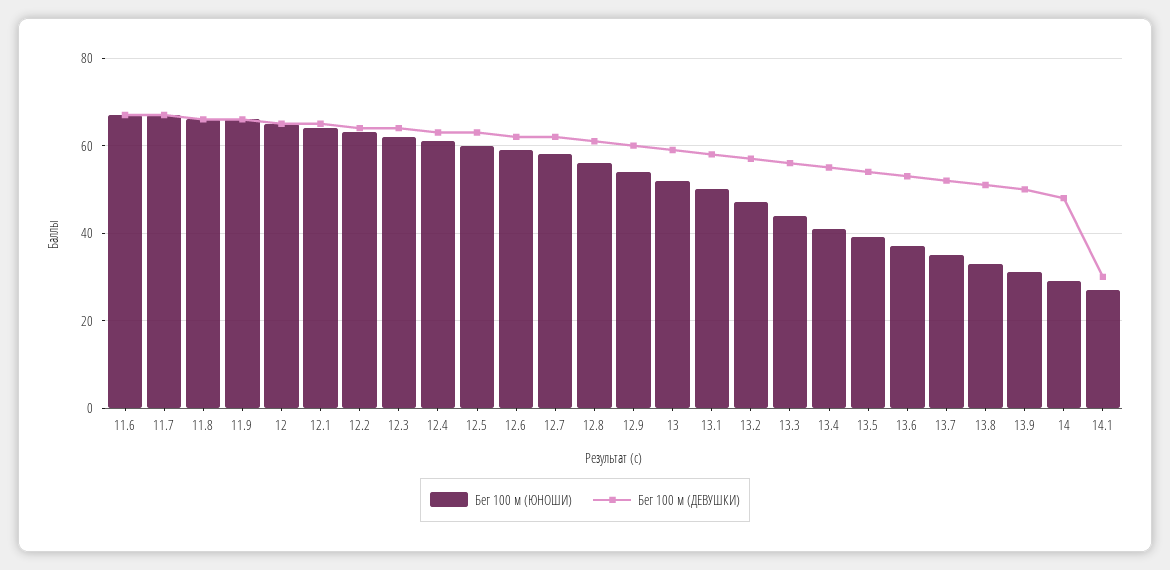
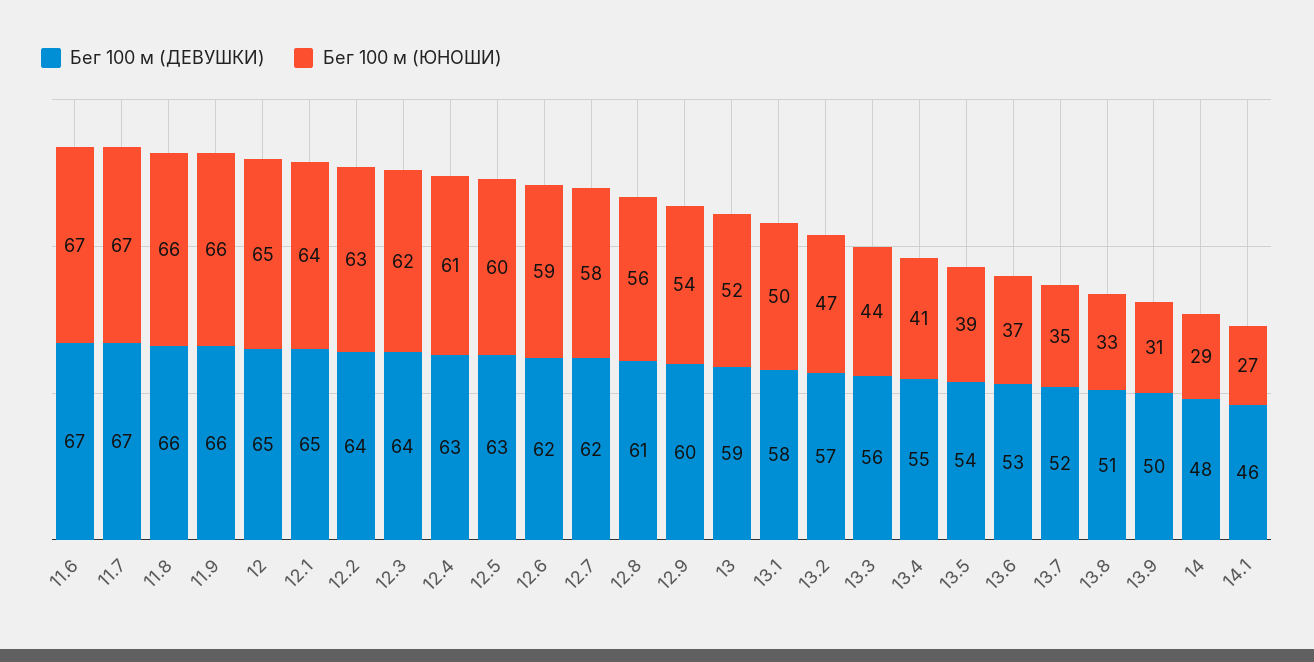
Бег 100 м (ДЕВУШКИ), 14.1: 30 -> 46

